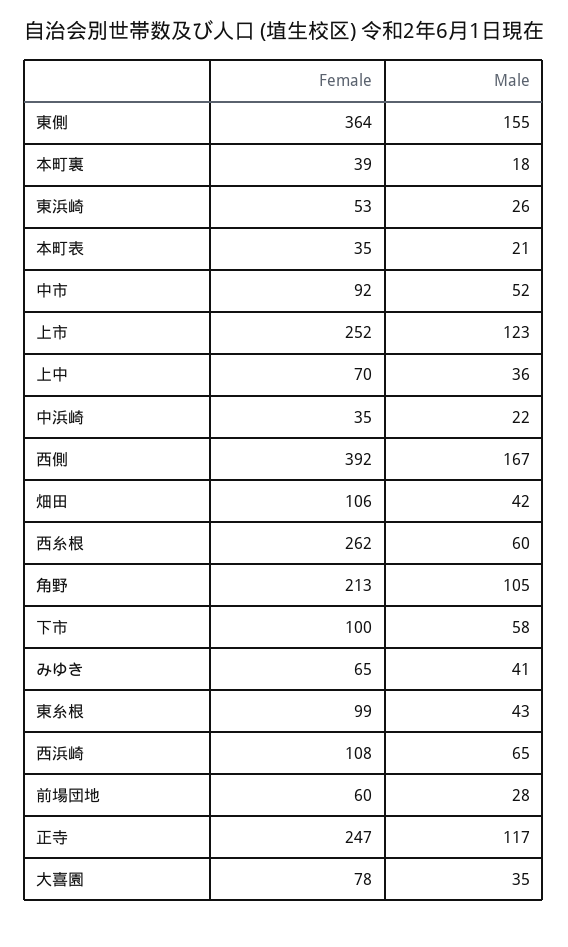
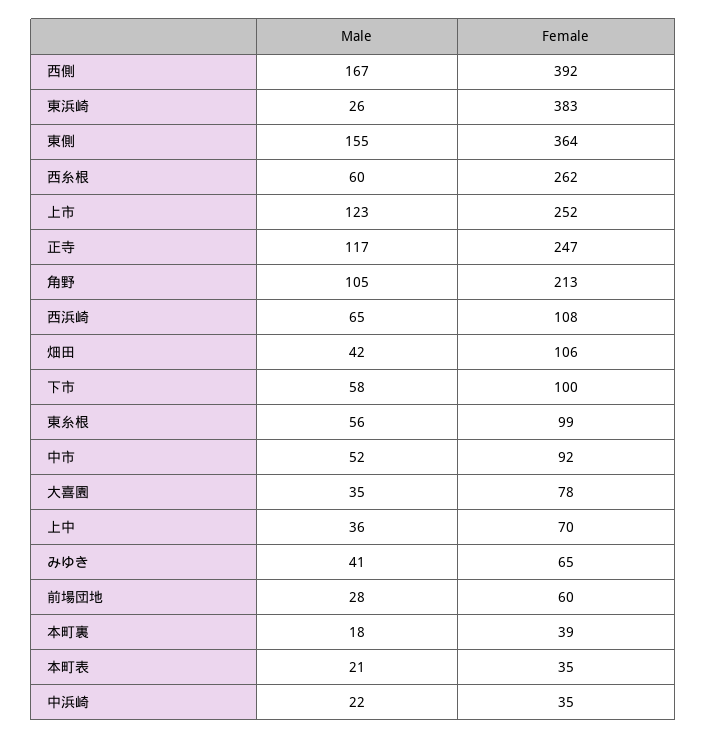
Female, 東浜崎: 53 -> 383
Male, 東糸根: 43 -> 56

